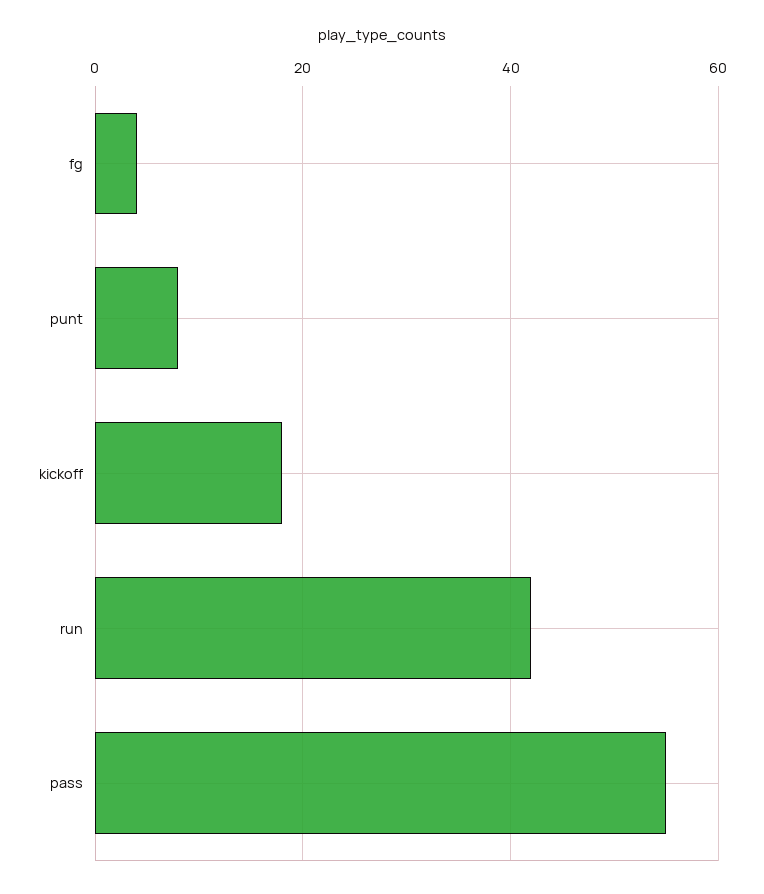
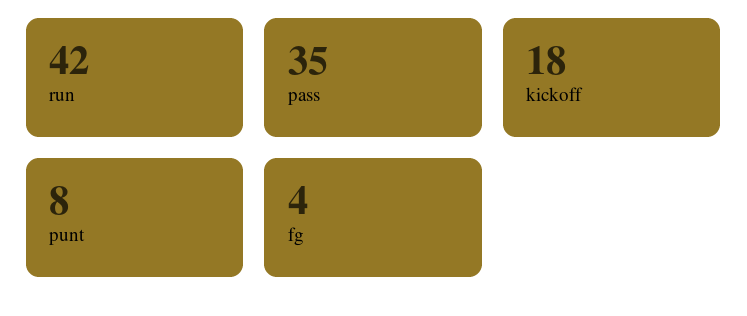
pass: 55 -> 35

